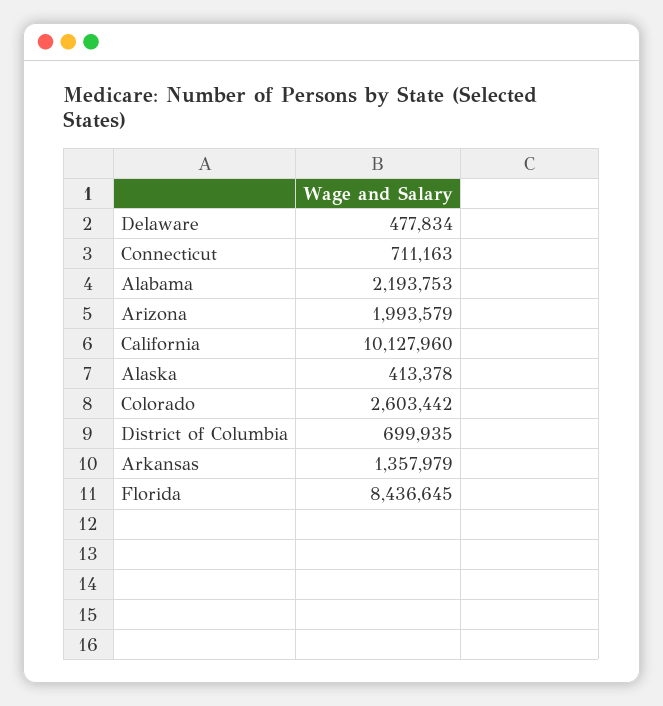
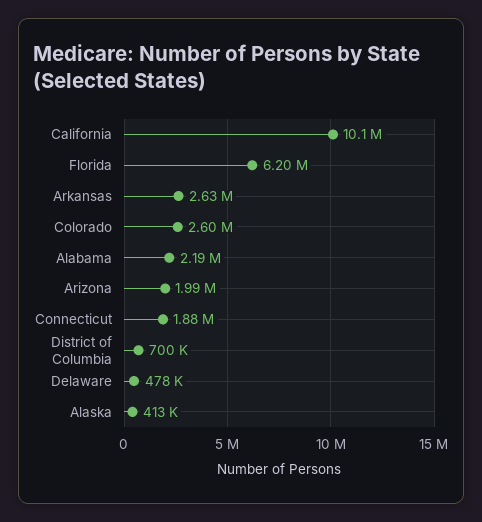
Connecticut: 711163 -> 1880000
Arkansas: 1357979 -> 2630000
Florida: 8436645 -> 6200000

